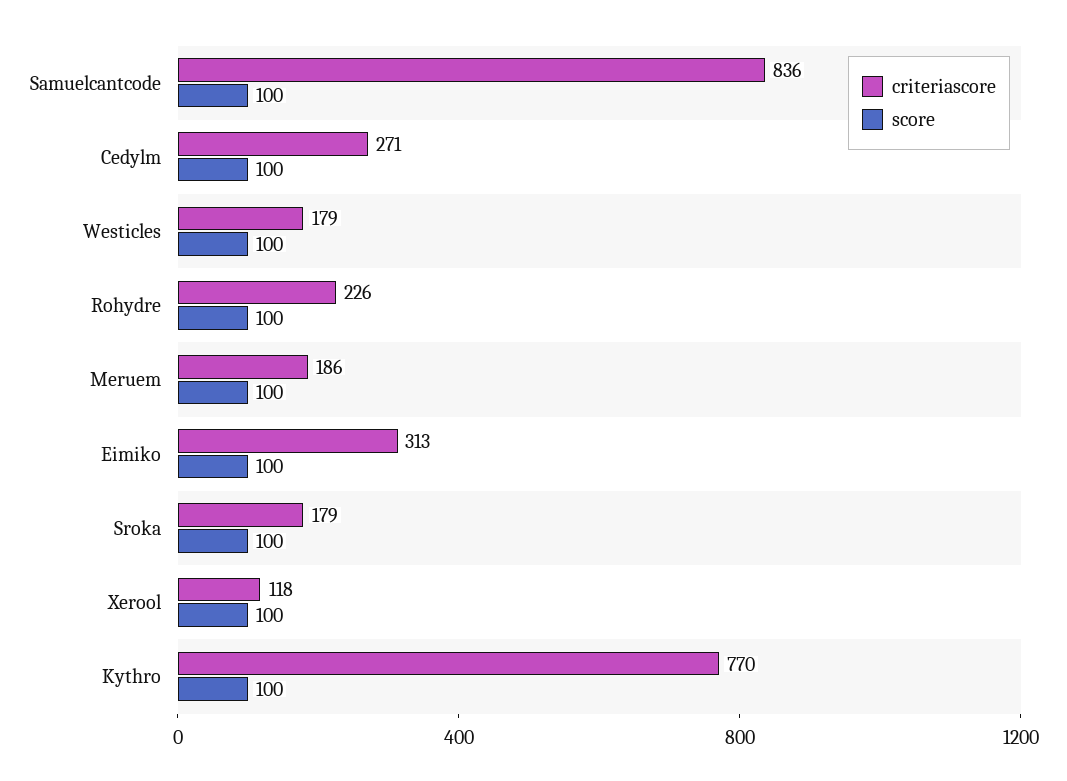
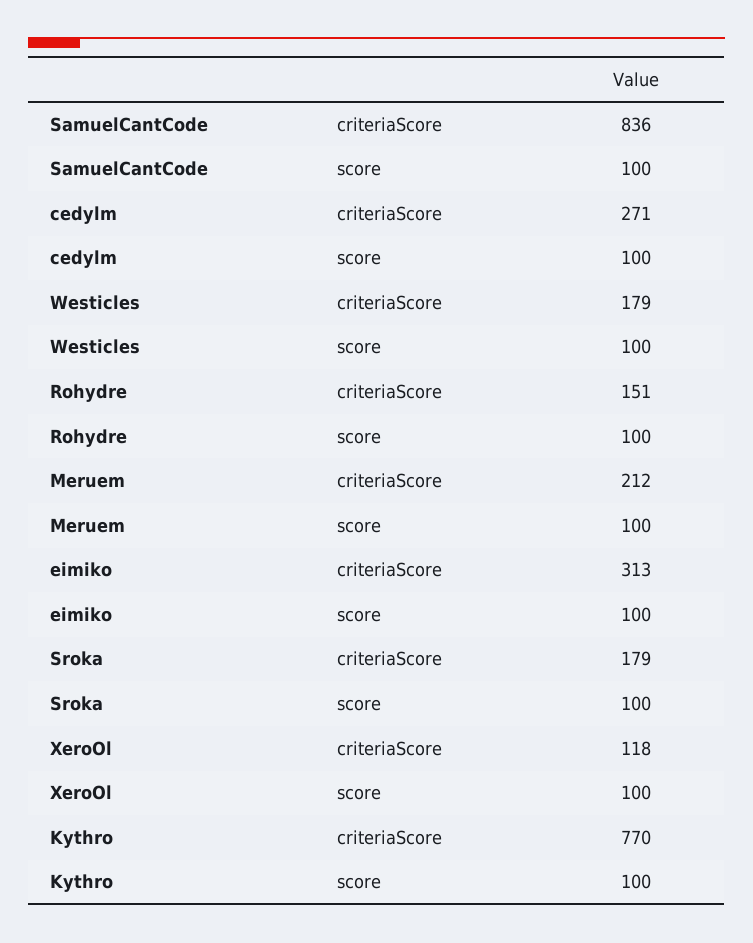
criteriascore, Rohydre: 226 -> 151
criteriascore, Meruem: 186 -> 212

